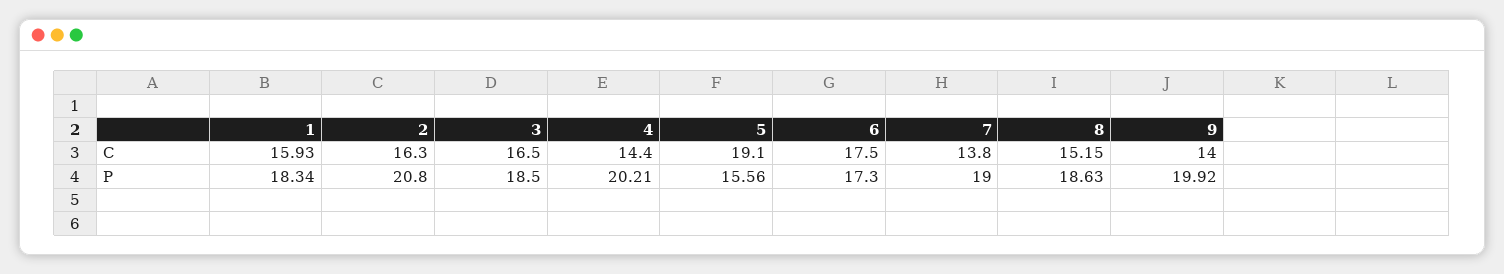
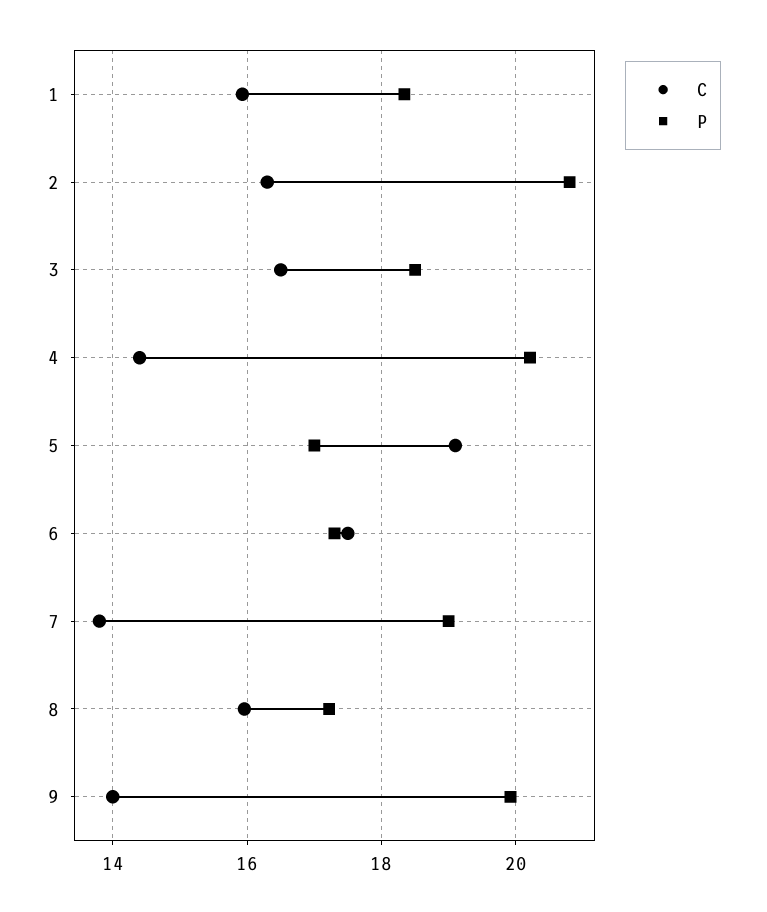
C, 8: 15.15 -> 16
P, 5: 15.56 -> 17
P, 8: 18.63 -> 17.2

